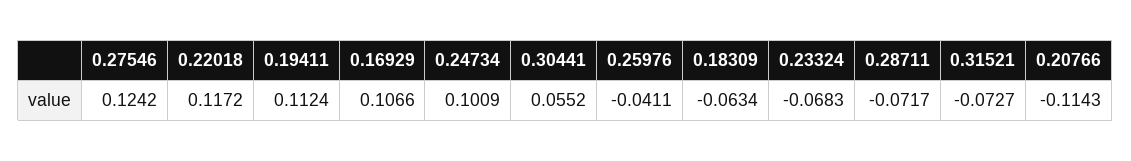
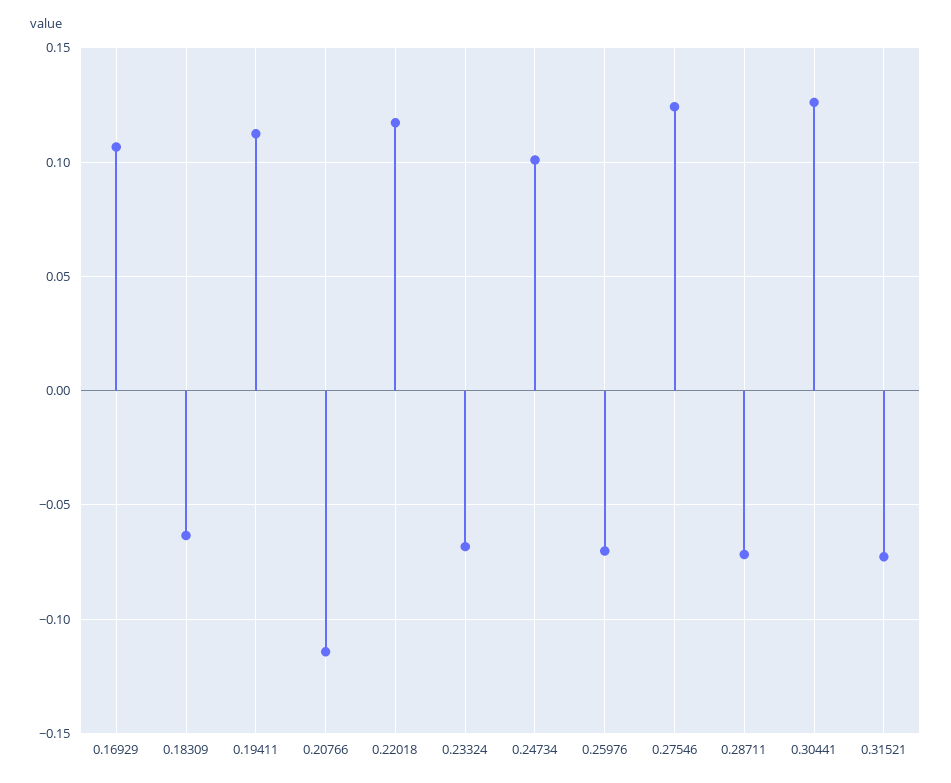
0.30441: 0.0552 -> 0.125
0.25976: -0.0411 -> -0.07

